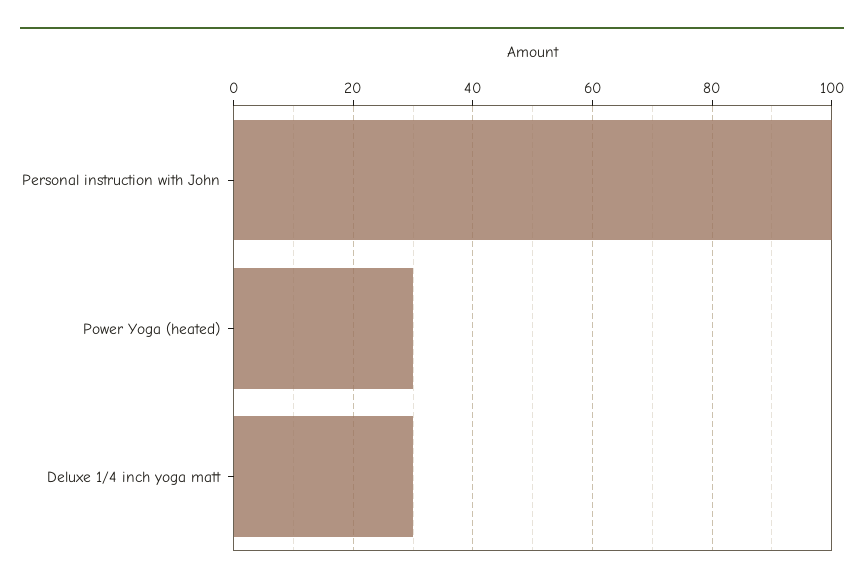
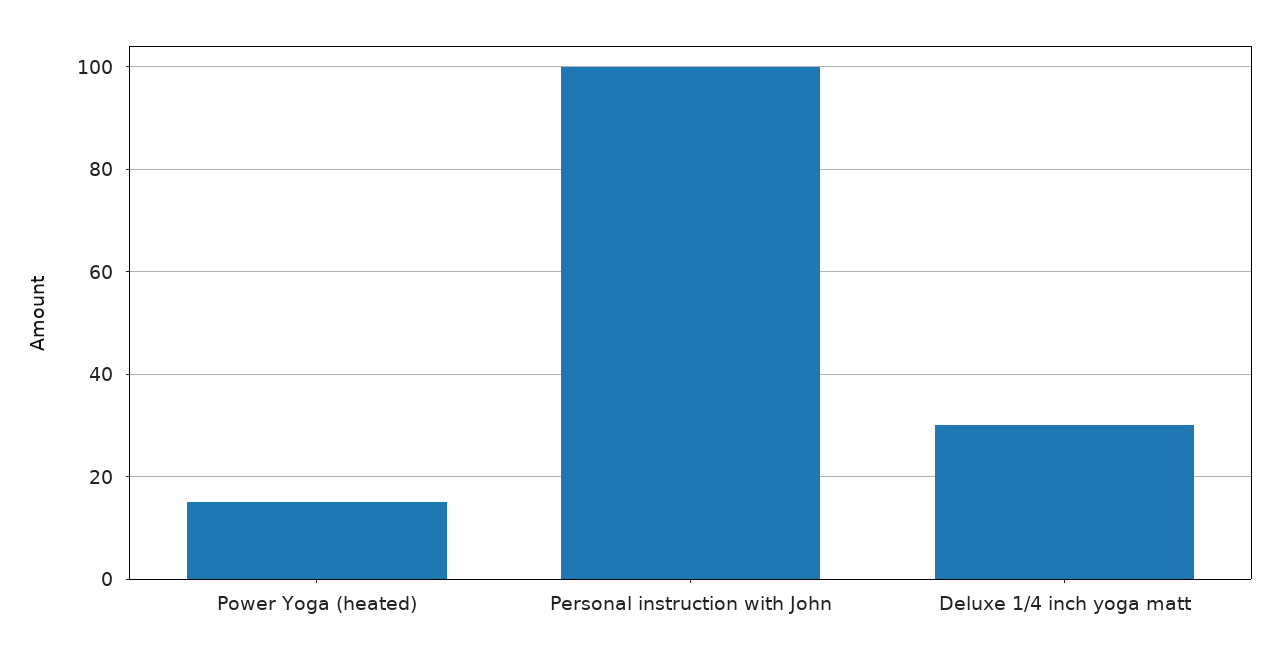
Power Yoga (heated): 30 -> 15

